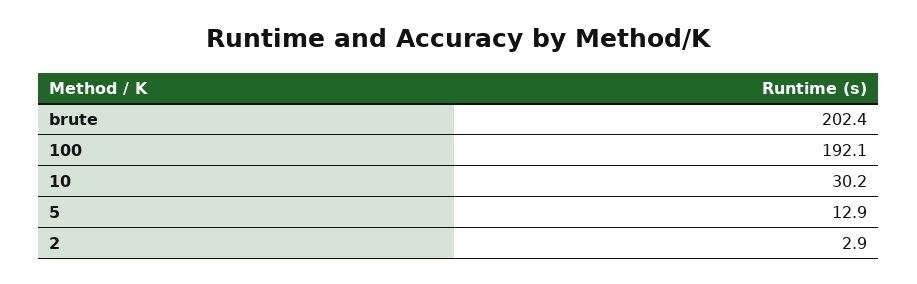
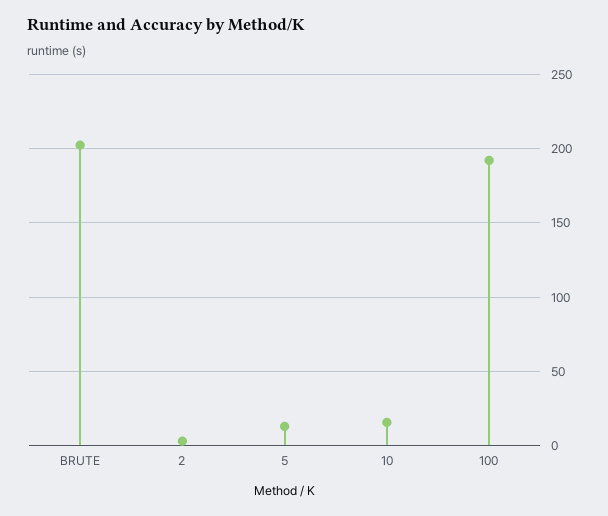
10: 30.2 -> 15

